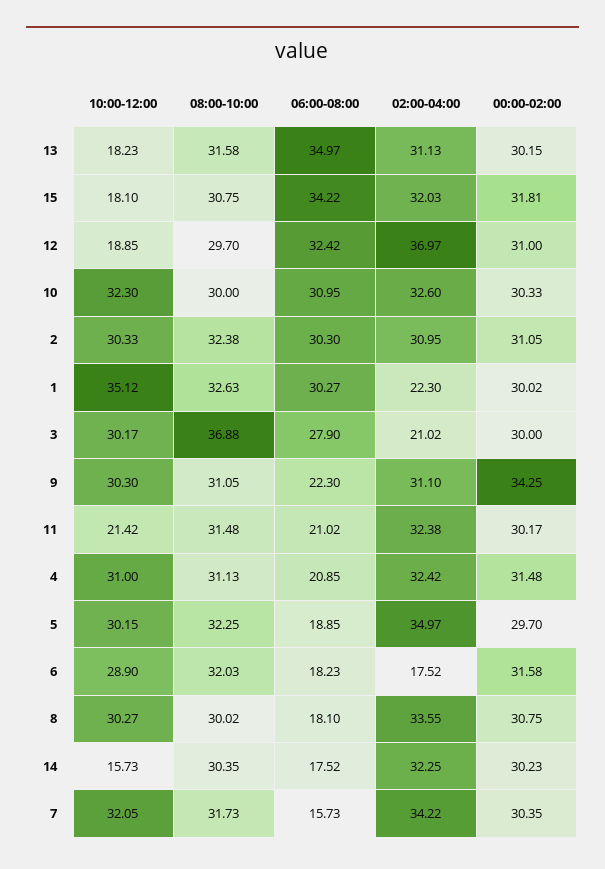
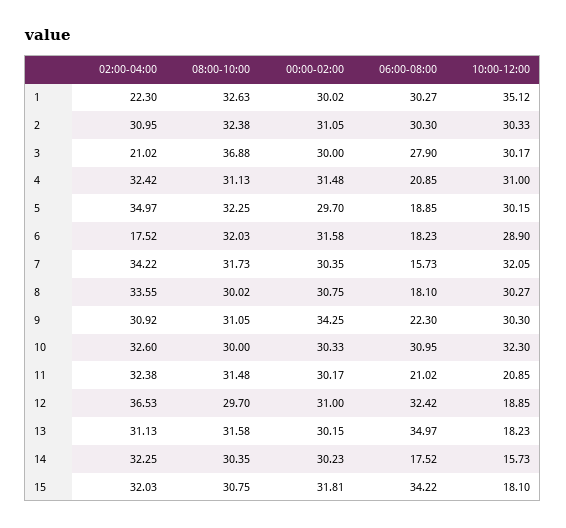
02:00-04:00, 12: 36.97 -> 36.53
02:00-04:00, 9: 31.1 -> 30.92
10:00-12:00, 11: 21.42 -> 20.85

